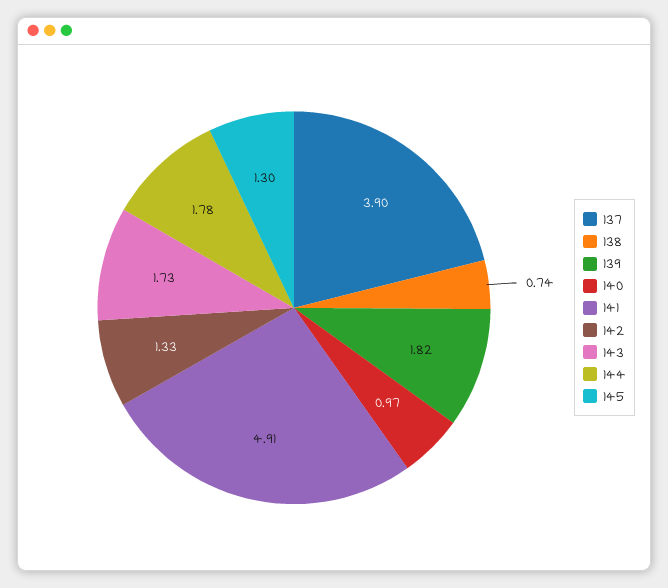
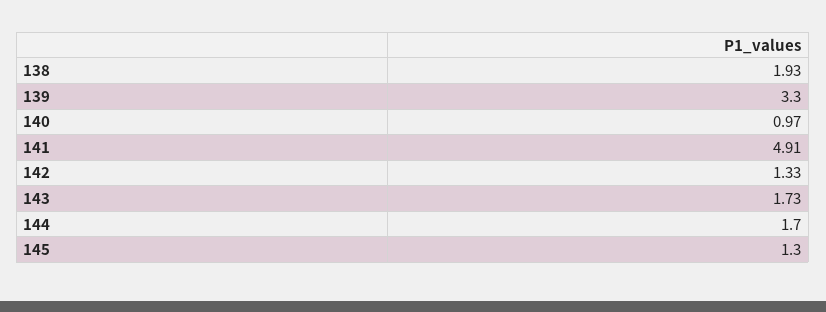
137: 3.9 -> none
138: 0.74 -> 1.93
139: 1.82 -> 3.3
144: 1.78 -> 1.7

